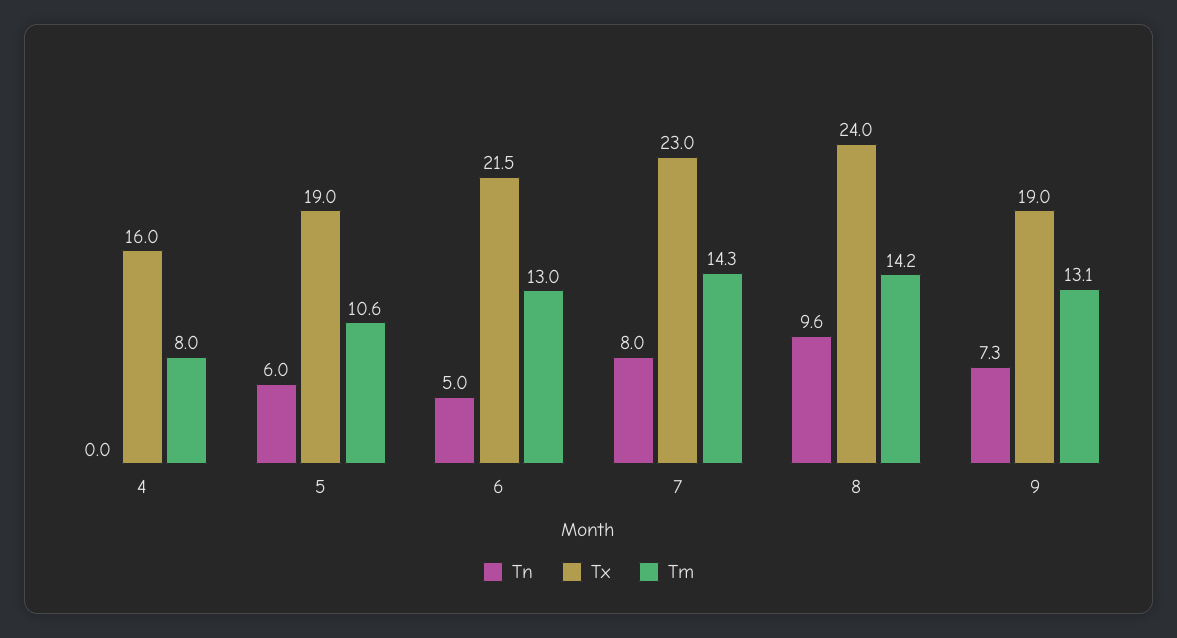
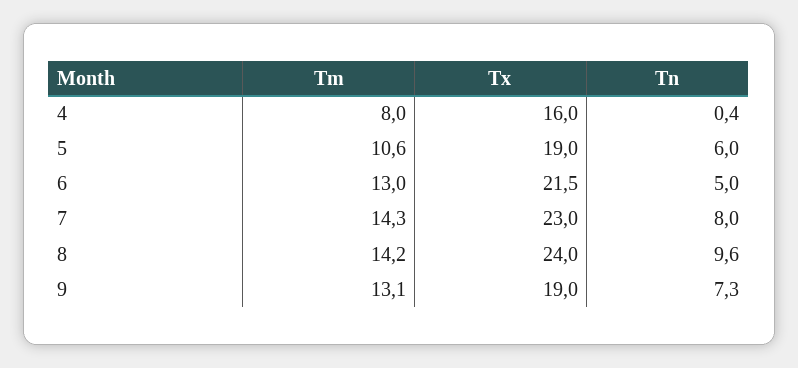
Tn, 4: 0 -> 0.4

